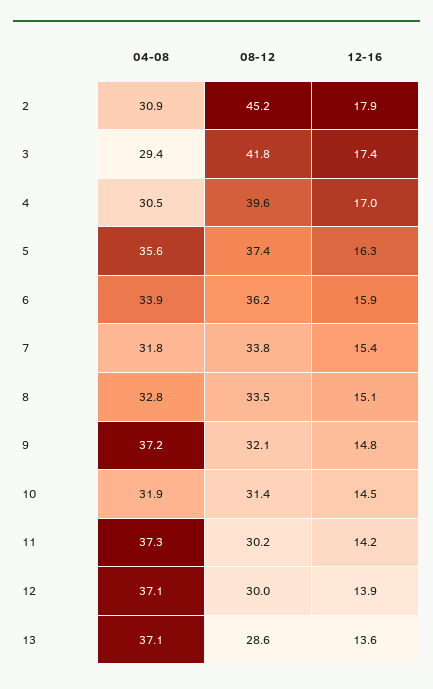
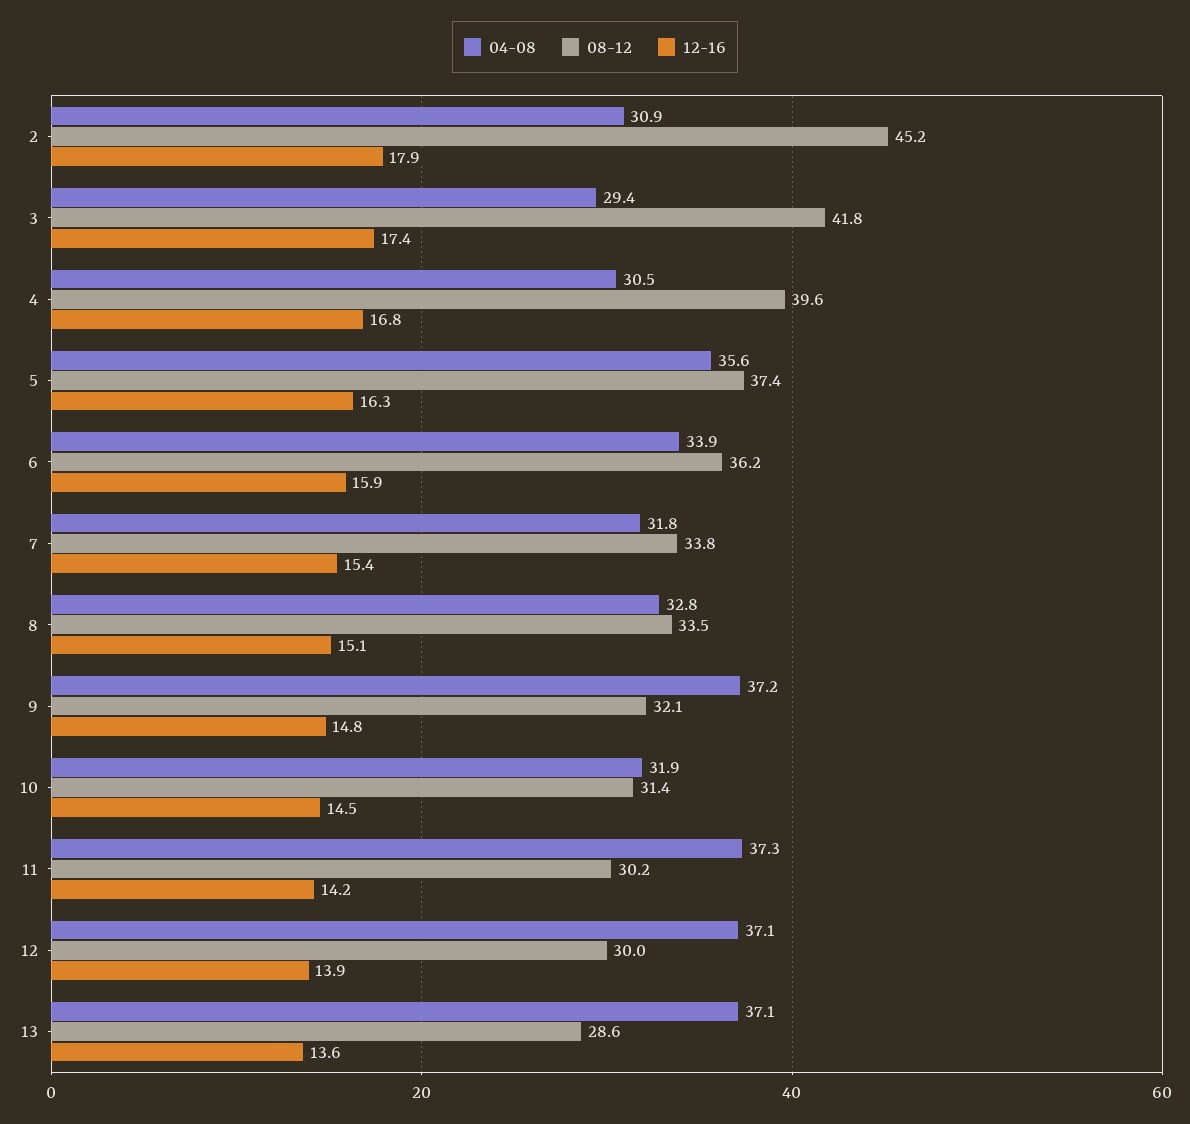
12-16, 4: 17 -> 16.8

